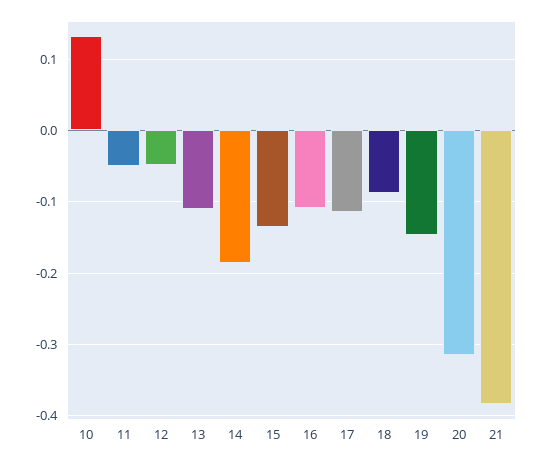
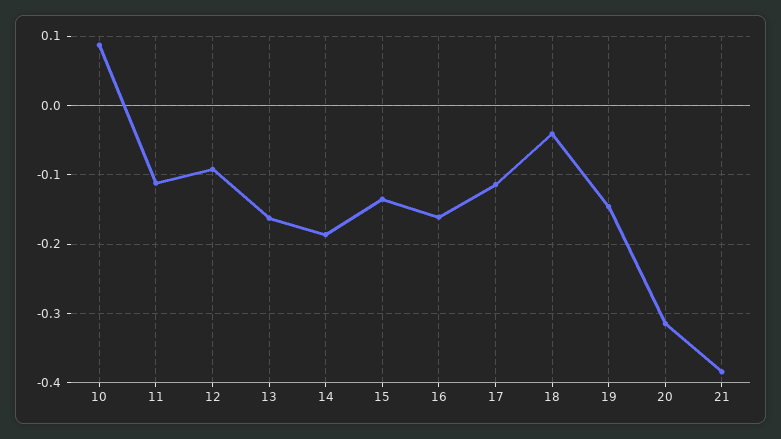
10: 0.13 -> 0.09
11: -0.05 -> -0.11
12: -0.05 -> -0.09
13: -0.11 -> -0.16
16: -0.11 -> -0.16
18: -0.09 -> -0.04

